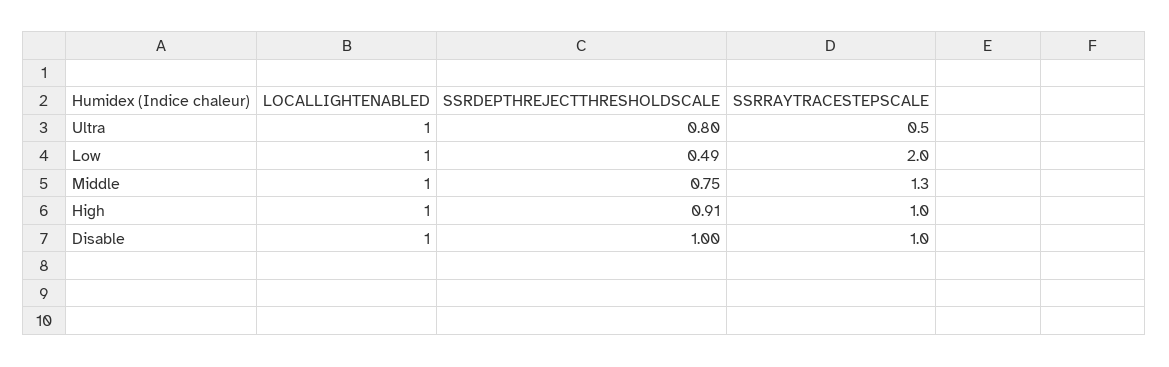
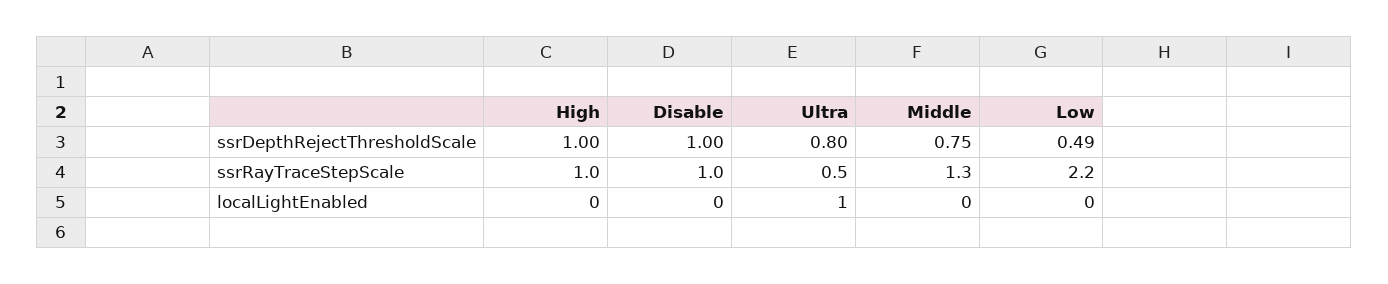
LOCALLIGHTENABLED, Low: 1 -> 0
SSRRAYTRACESTEPSCALE, Low: 2 -> 2.2
LOCALLIGHTENABLED, Middle: 1 -> 0
LOCALLIGHTENABLED, High: 1 -> 0
SSRDEPTHREJECTTHRESHOLDSCALE, High: 0.91 -> 1
LOCALLIGHTENABLED, Disable: 1 -> 0

